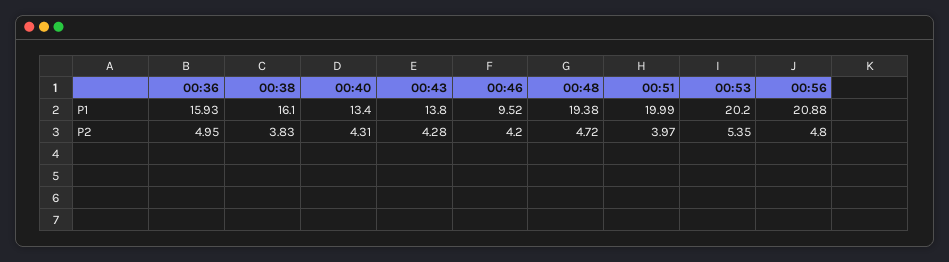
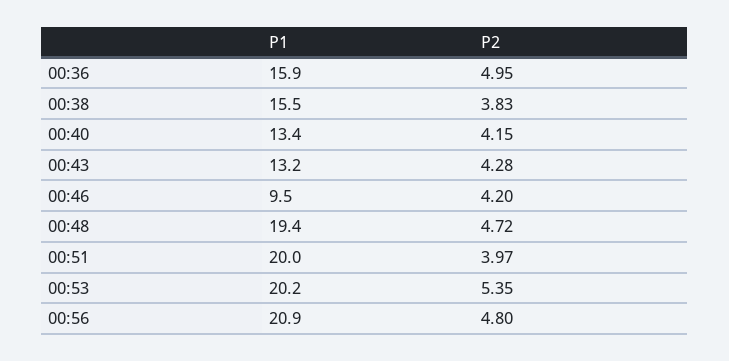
00:38, P1: 16.1 -> 15.5
00:43, P1: 13.8 -> 13.2
00:40, P2: 4.31 -> 4.15

